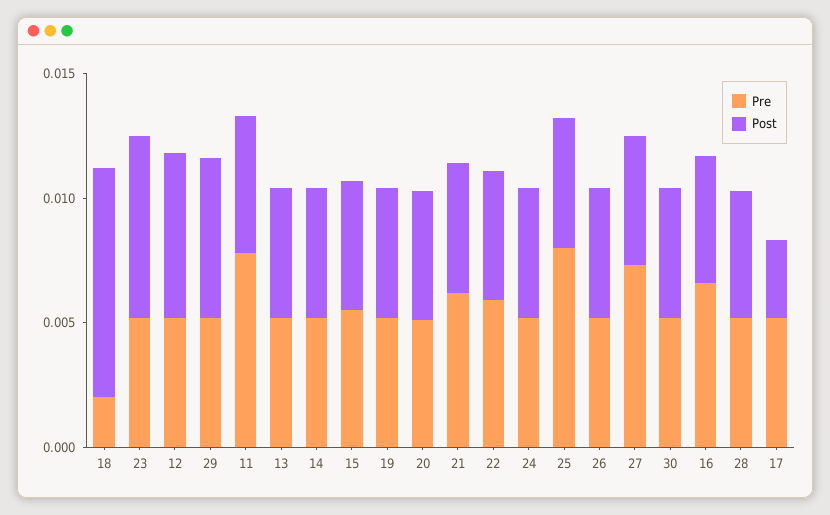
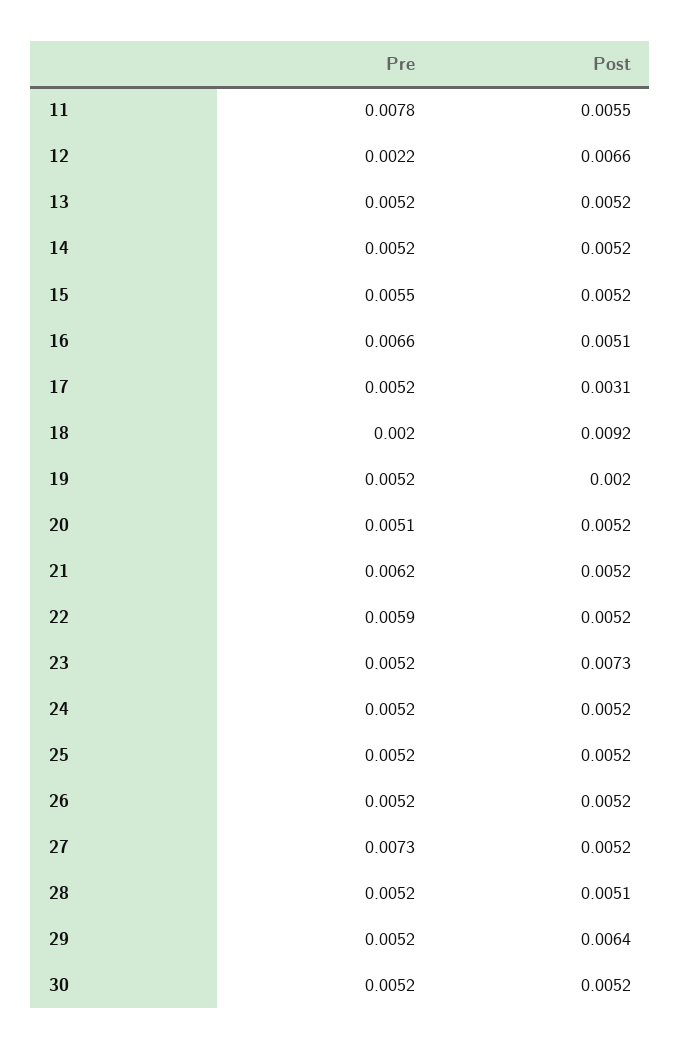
Pre, 12: 0.005 -> 0.0022
Post, 19: 0.005 -> 0.002
Pre, 25: 0.008 -> 0.0052

